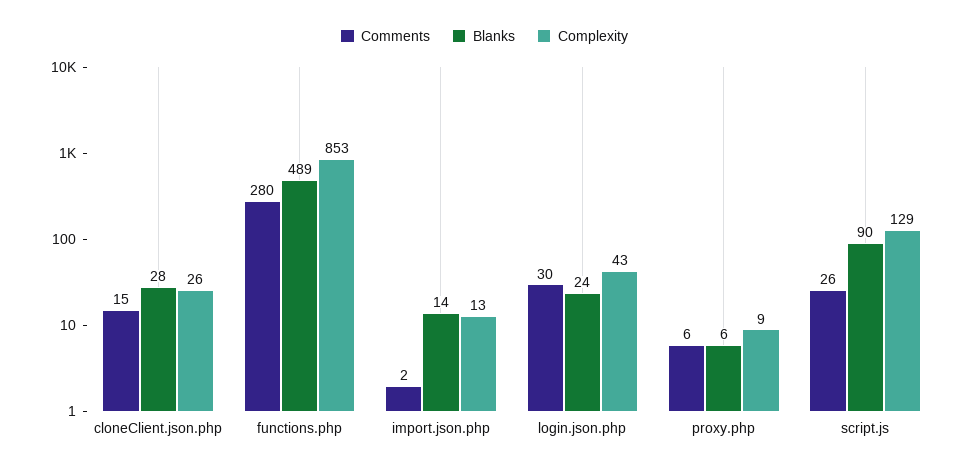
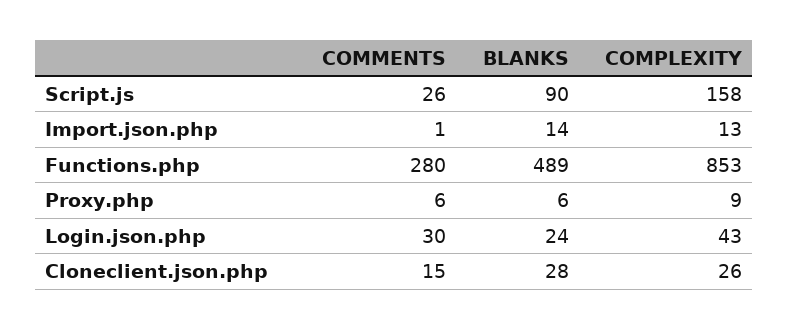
Comments, import.json.php: 2 -> 1
Complexity, script.js: 129 -> 158

